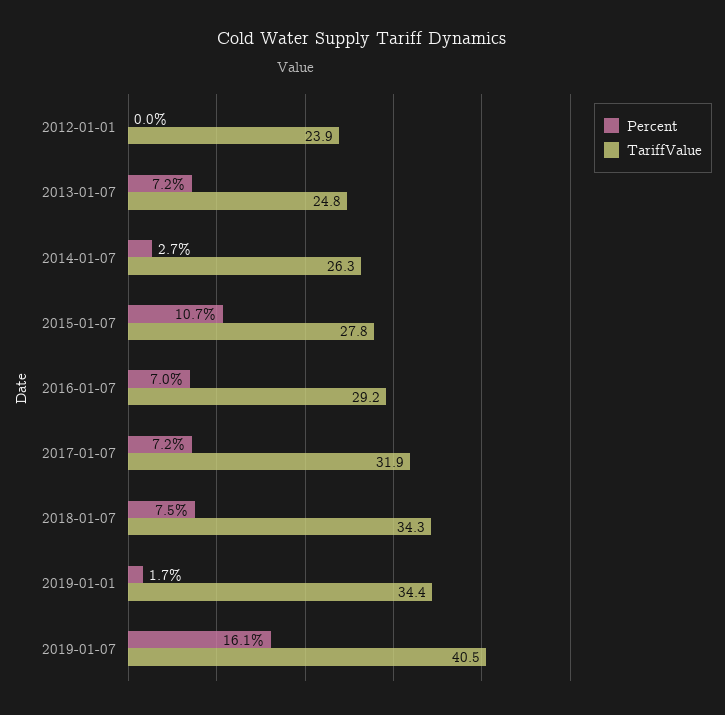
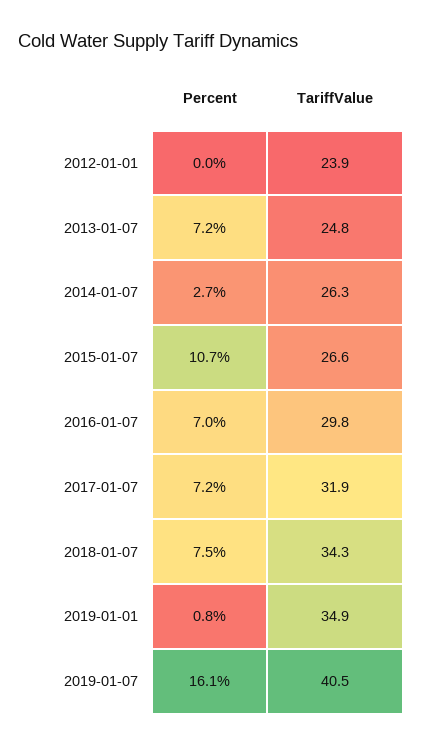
TariffValue, 2015-01-07: 27.8 -> 26.6
TariffValue, 2016-01-07: 29.2 -> 29.8
Percent, 2019-01-01: 1.7 -> 0.8
TariffValue, 2019-01-01: 34.4 -> 34.9

